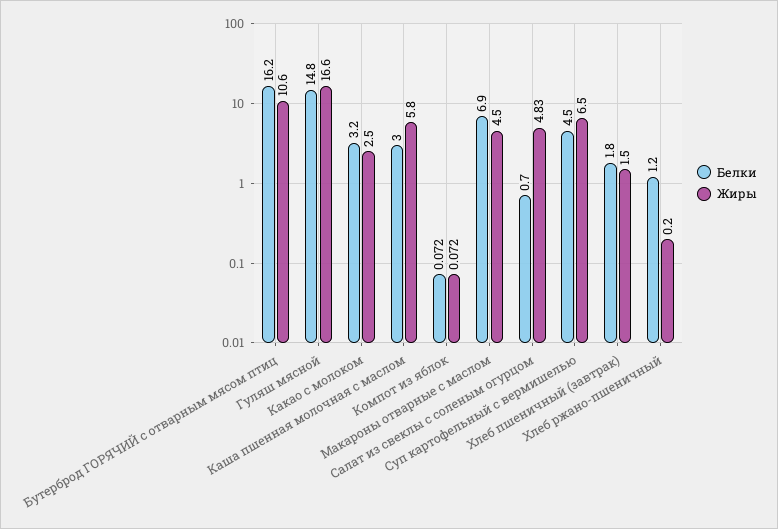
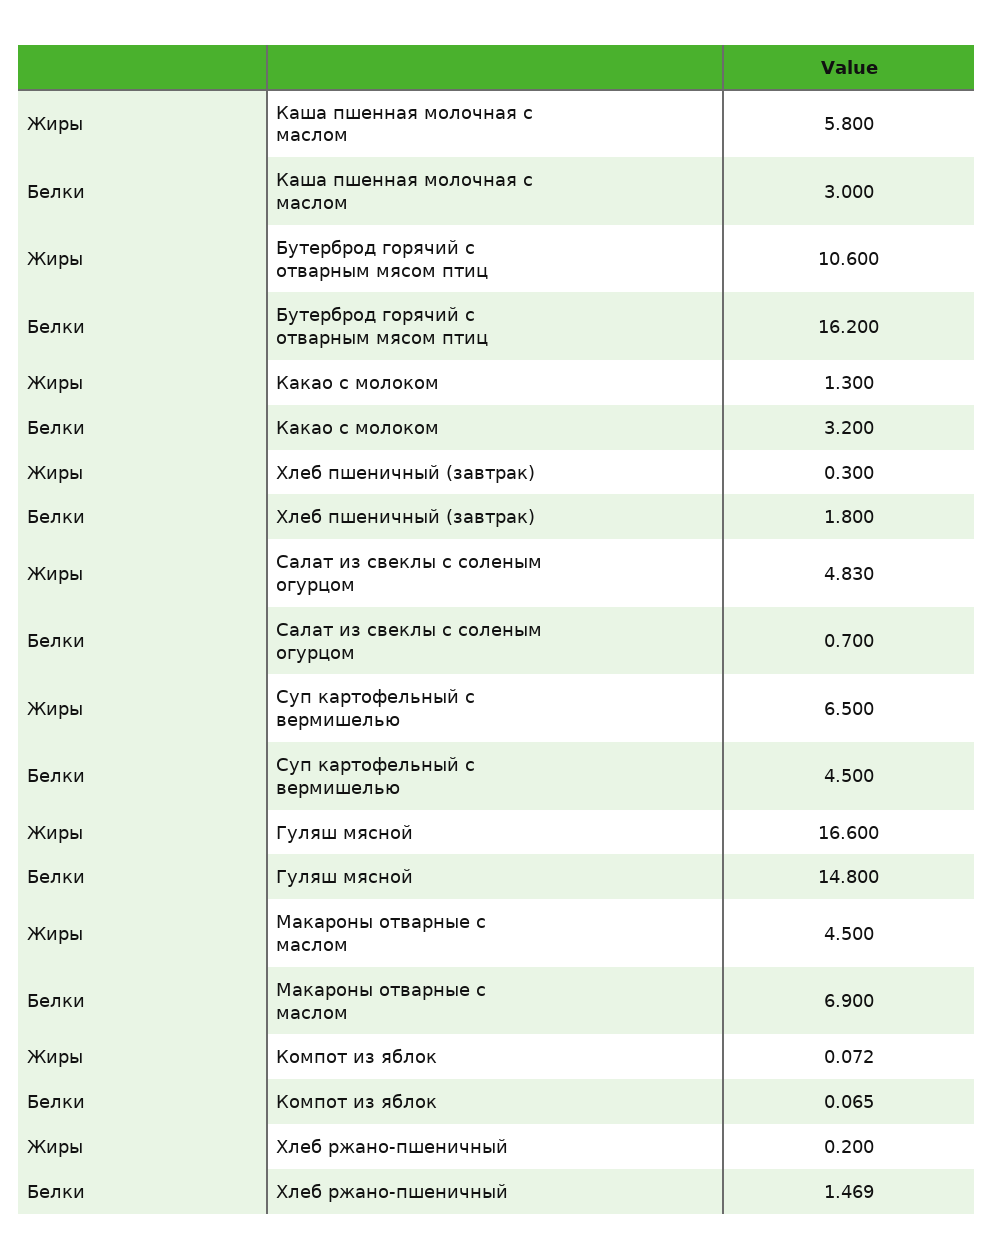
Жиры, Какао с молоком: 2.5 -> 1.3
Белки, Компот из яблок: 0.072 -> 0.065
Жиры, Хлеб пшеничный (завтрак): 1.5 -> 0.3
Белки, Хлеб ржано-пшеничный: 1.2 -> 1.469

